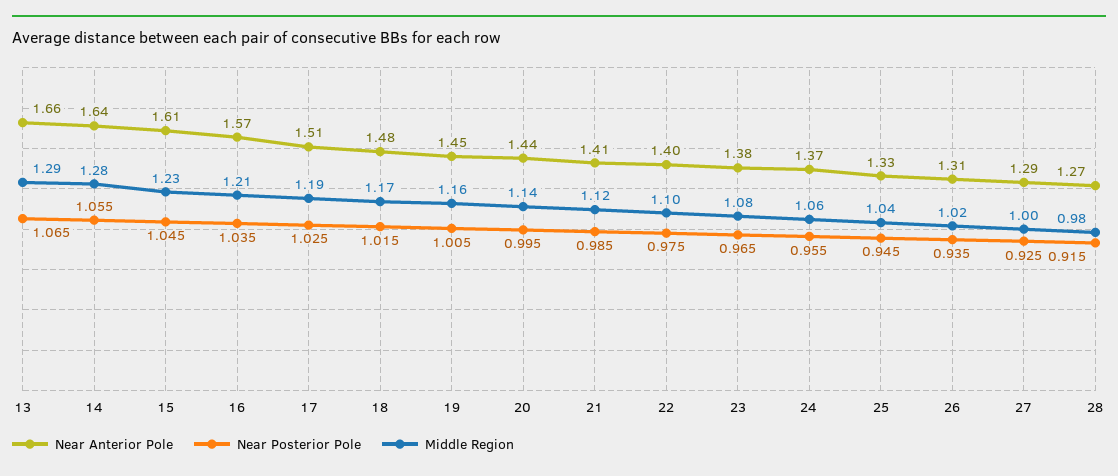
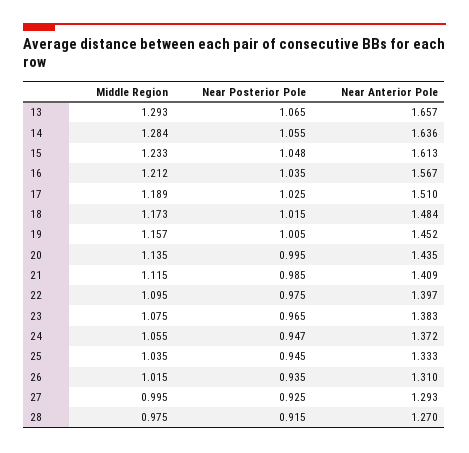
Near Posterior Pole, 15: 1.045 -> 1.048
Near Posterior Pole, 24: 0.955 -> 0.947

